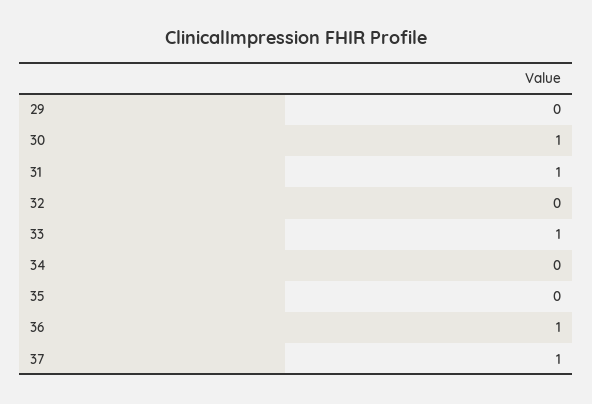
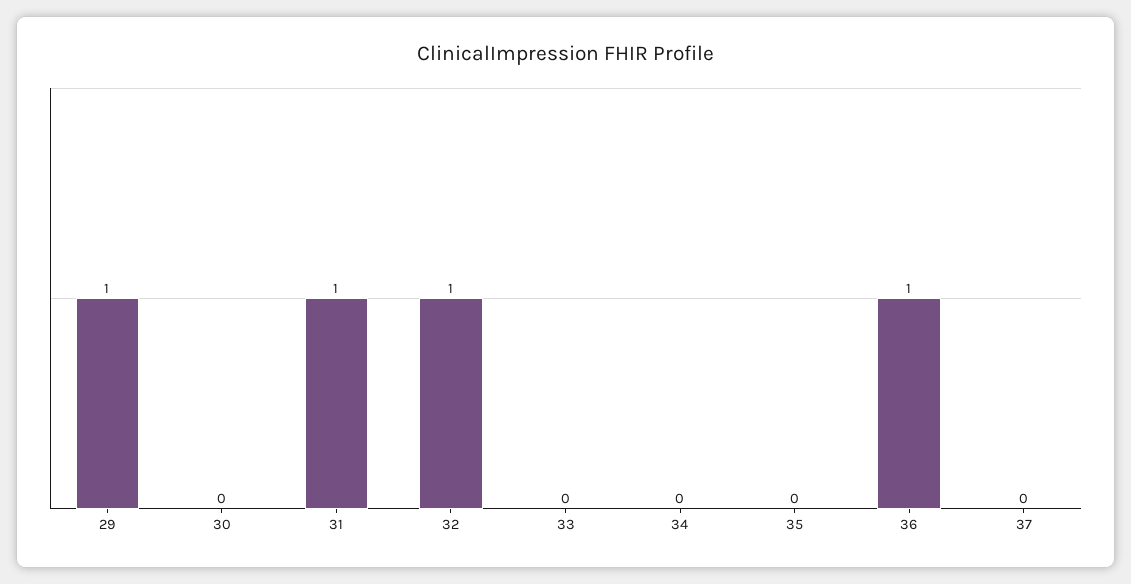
29: 0 -> 1
30: 1 -> 0
32: 0 -> 1
33: 1 -> 0
37: 1 -> 0

